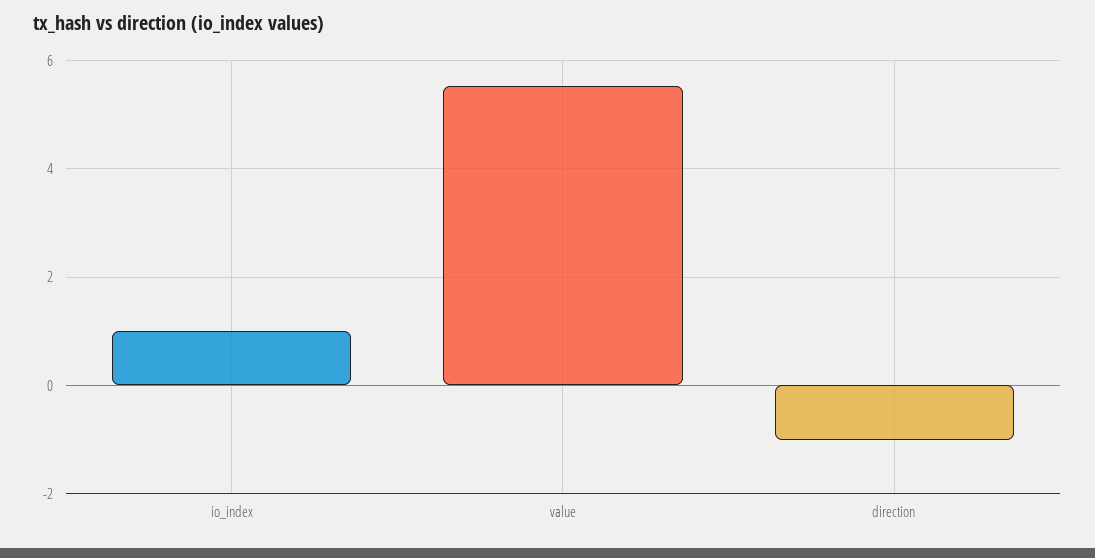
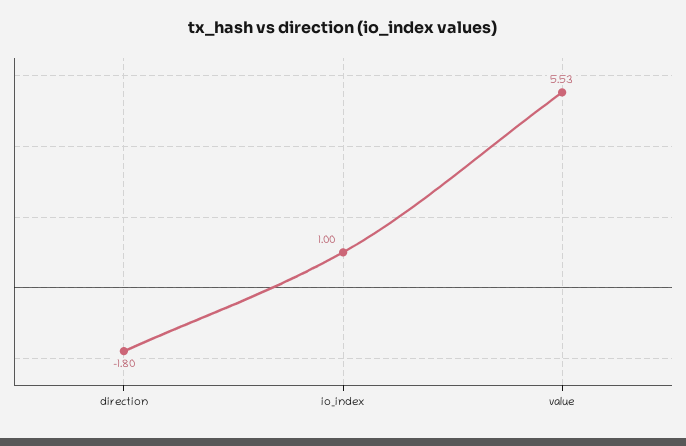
direction: -1 -> -1.8

